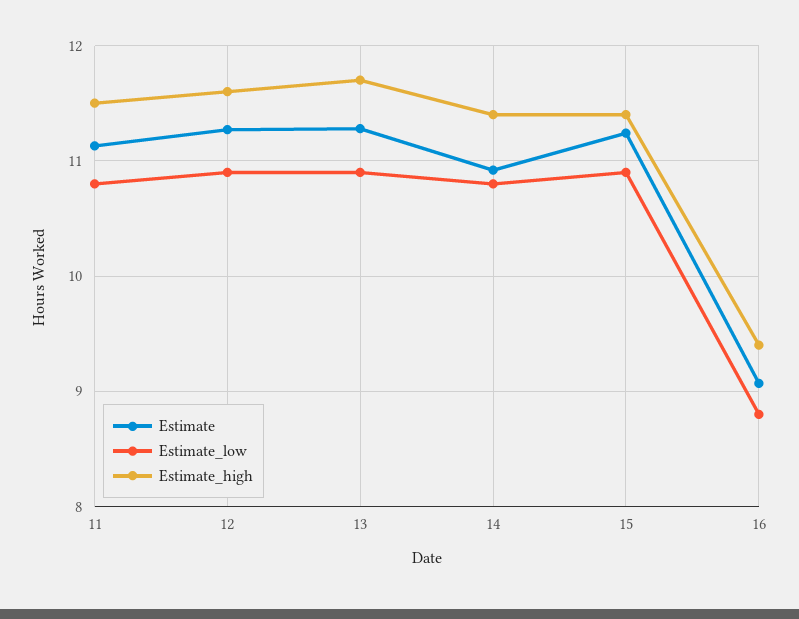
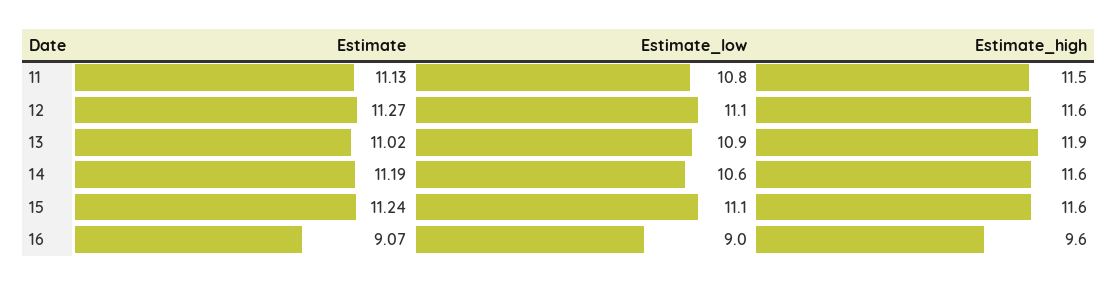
Estimate_low, 12: 10.9 -> 11.1
Estimate, 13: 11.3 -> 11.02
Estimate_high, 13: 11.7 -> 11.9
Estimate, 14: 10.9 -> 11.19
Estimate_low, 14: 10.8 -> 10.6
Estimate_high, 14: 11.4 -> 11.6
Estimate_low, 15: 10.9 -> 11.1
Estimate_high, 15: 11.4 -> 11.6
Estimate_low, 16: 8.8 -> 9
Estimate_high, 16: 9.4 -> 9.6

